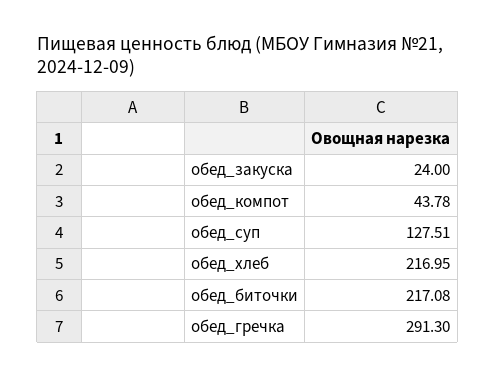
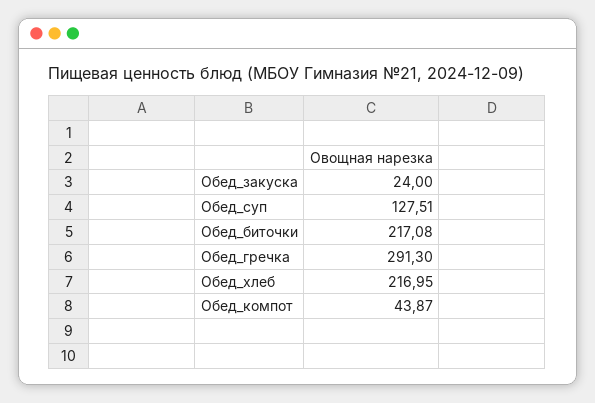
обед_компот: 43.78 -> 43.87

